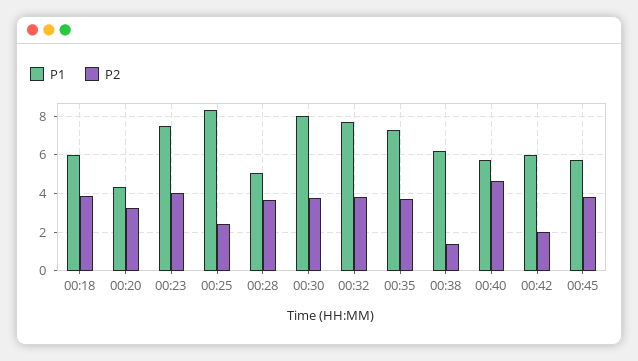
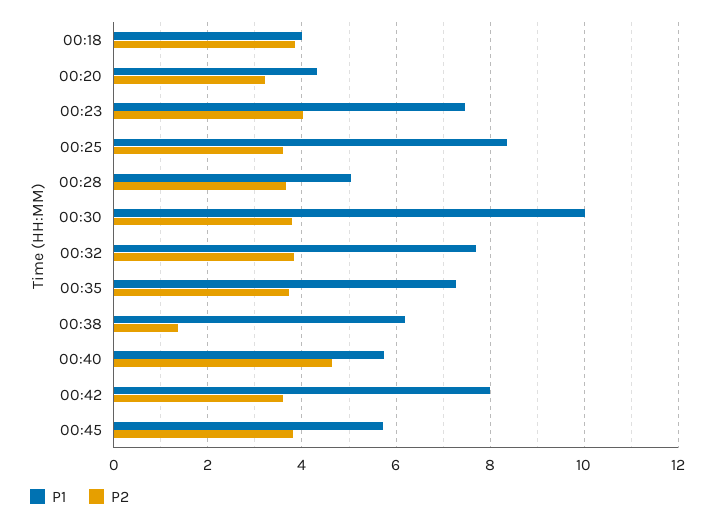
P1, 00:18: 6 -> 4
P2, 00:25: 2.5 -> 3.6
P1, 00:30: 8 -> 10
P1, 00:42: 6 -> 8
P2, 00:42: 2 -> 3.6

